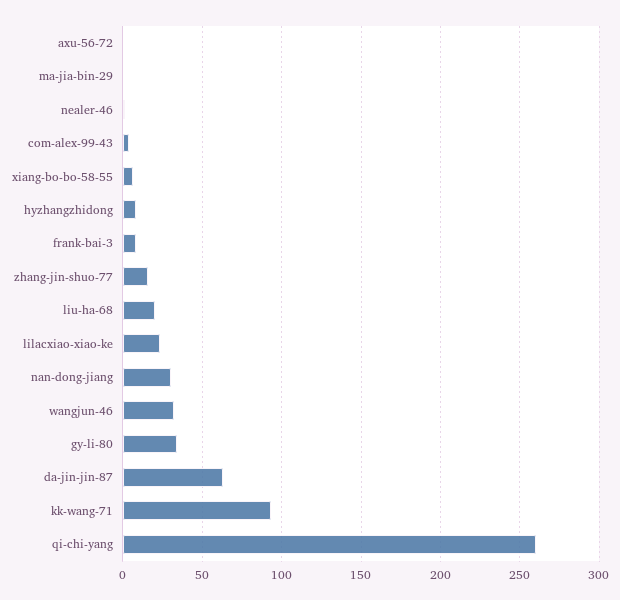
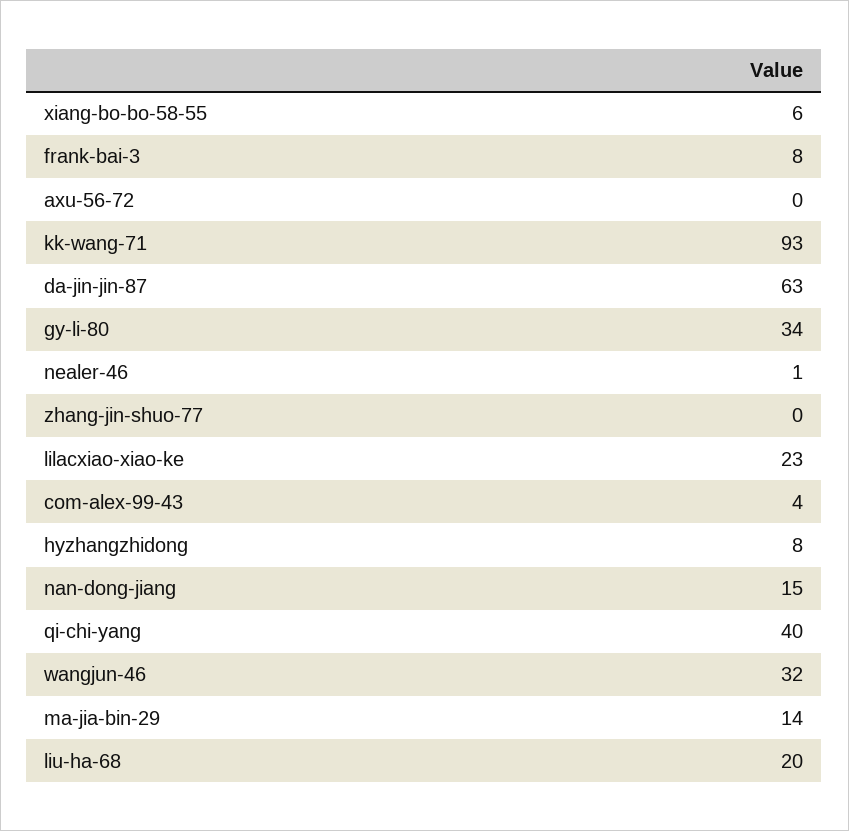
ma-jia-bin-29: 0 -> 14
zhang-jin-shuo-77: 15 -> 0
nan-dong-jiang: 30 -> 15
qi-chi-yang: 260 -> 40

